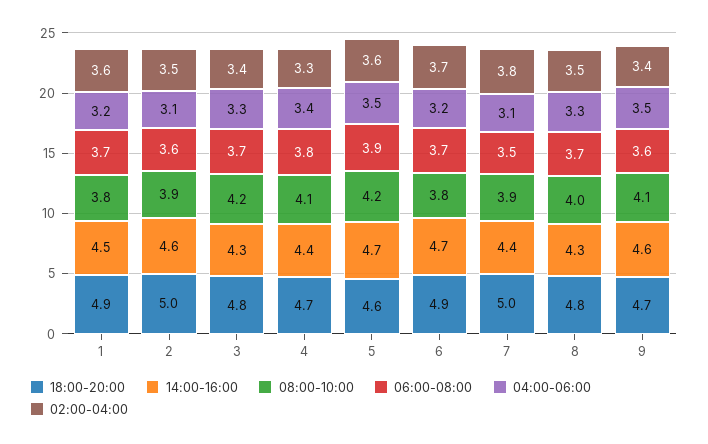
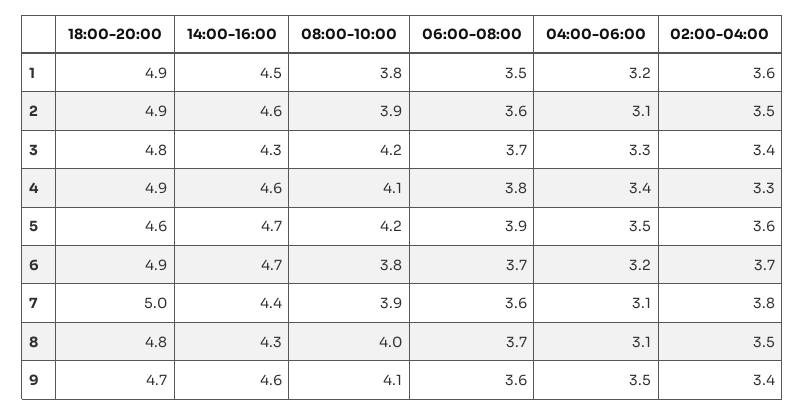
06:00-08:00, 1: 3.7 -> 3.5
18:00-20:00, 2: 5 -> 4.9
18:00-20:00, 4: 4.7 -> 4.9
14:00-16:00, 4: 4.4 -> 4.6
06:00-08:00, 7: 3.5 -> 3.6
04:00-06:00, 8: 3.3 -> 3.1

